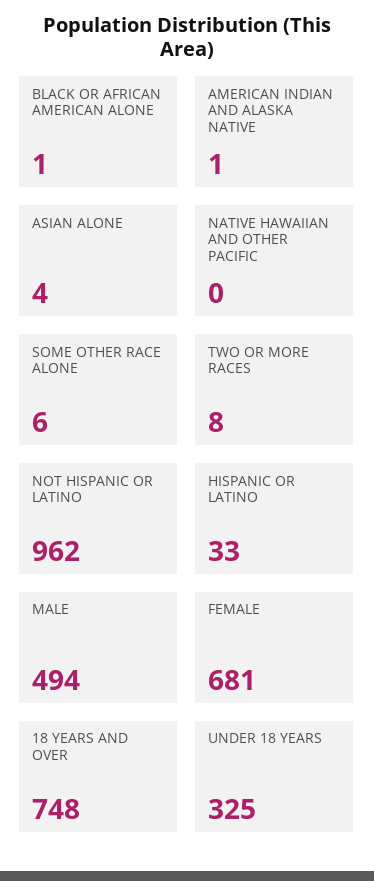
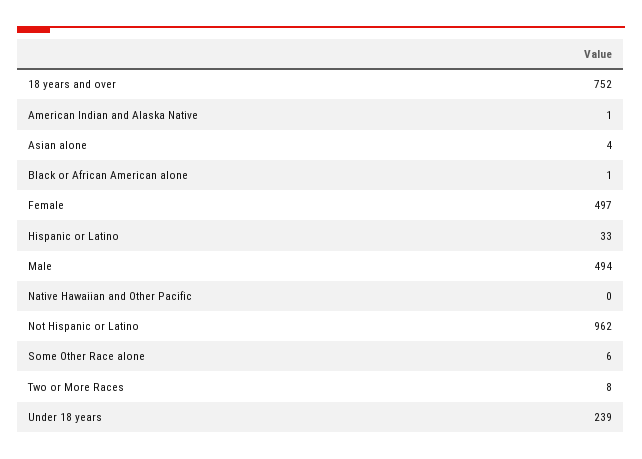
FEMALE: 681 -> 497
18 YEARS AND OVER: 748 -> 752
UNDER 18 YEARS: 325 -> 239

